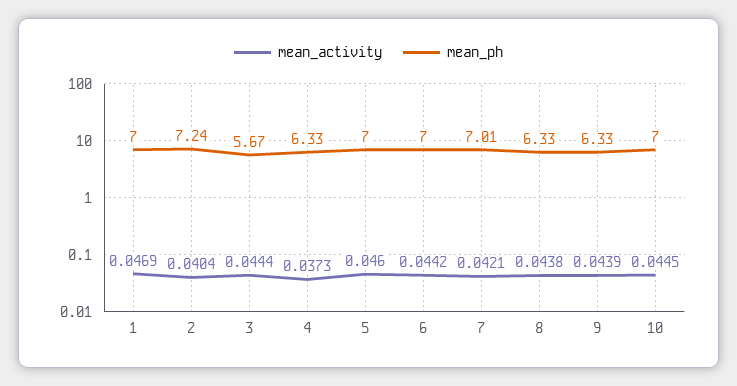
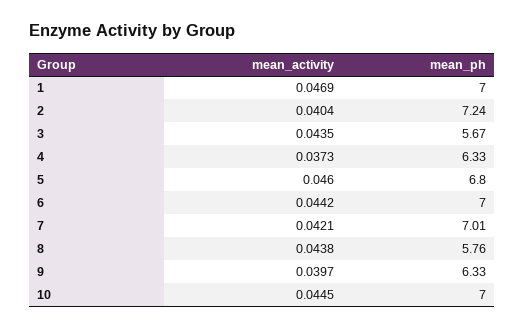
mean_activity, 3: 0.0444 -> 0.0435
mean_ph, 5: 7 -> 6.8
mean_ph, 8: 6.33 -> 5.76
mean_activity, 9: 0.0439 -> 0.0397

